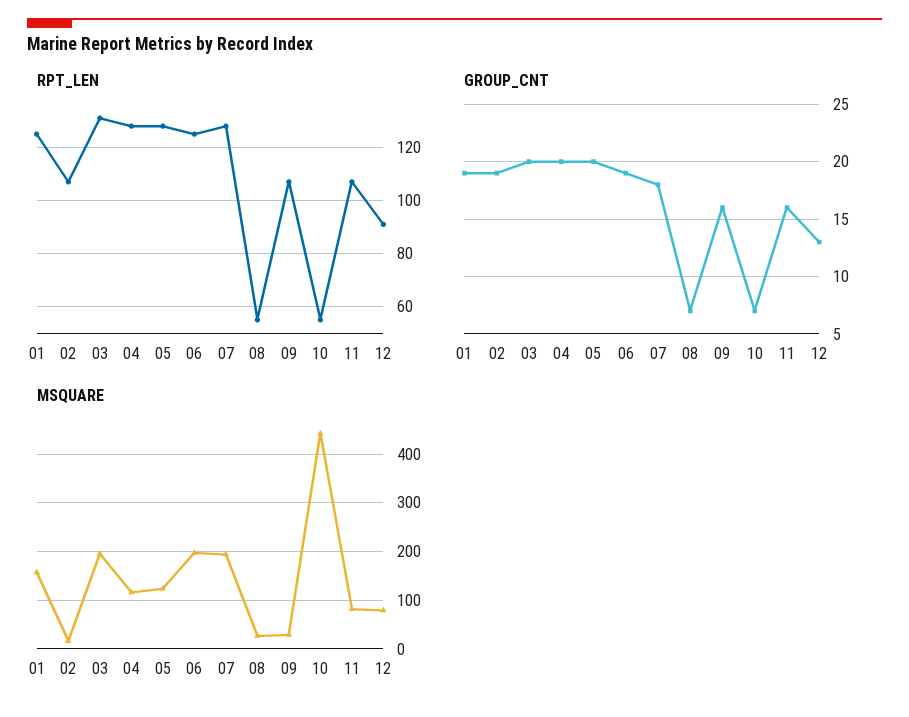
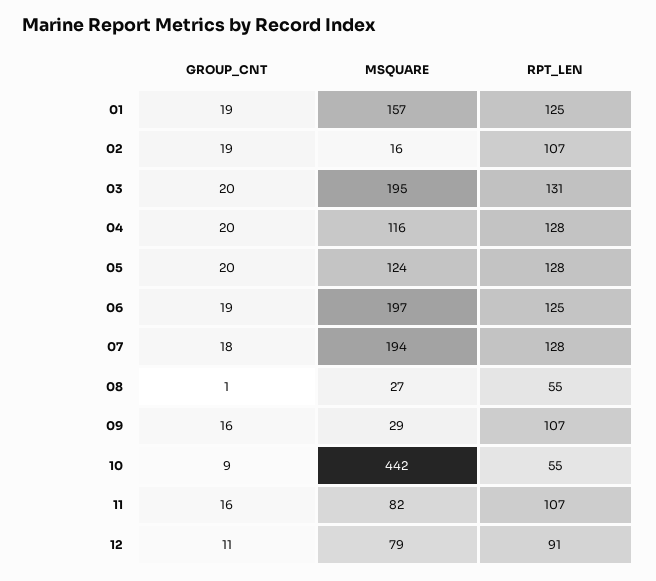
GROUP_CNT, 08: 7 -> 1
GROUP_CNT, 10: 7 -> 9
GROUP_CNT, 12: 13 -> 11

